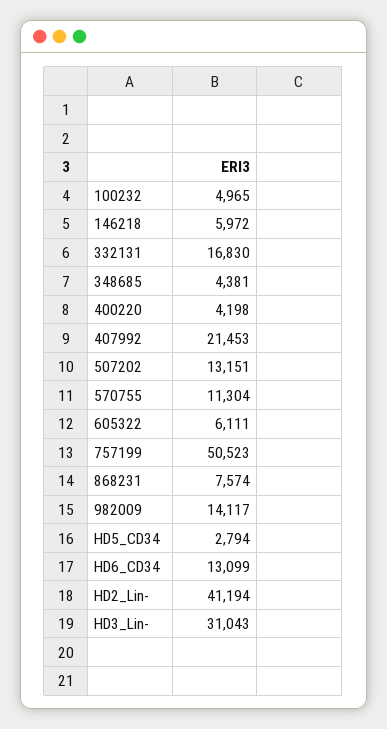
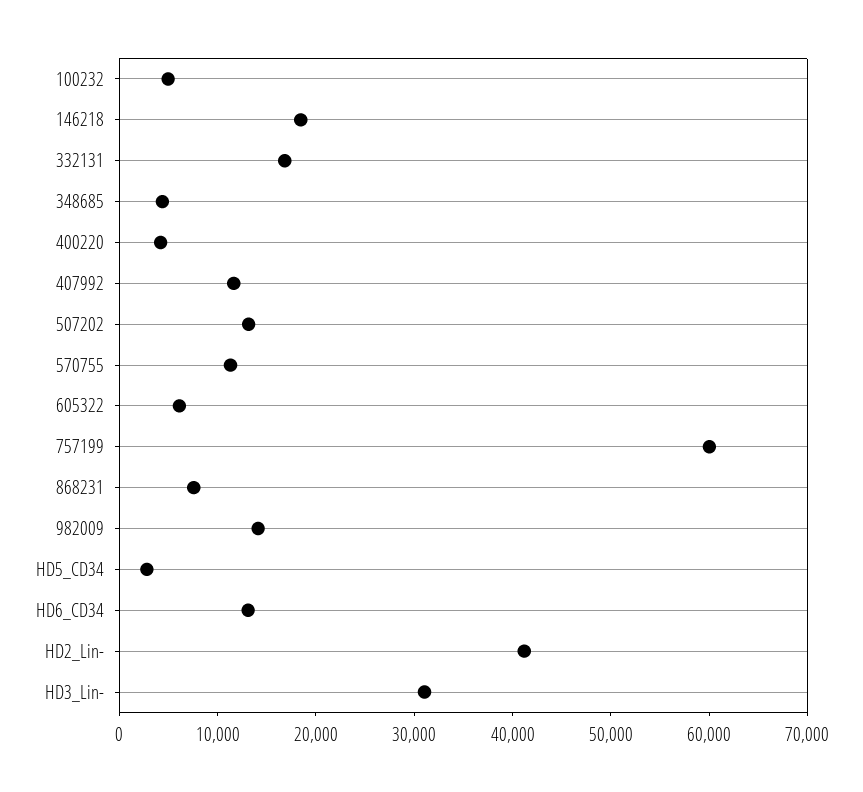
146218: 5972 -> 18000
407992: 21453 -> 12000
757199: 50523 -> 60000

